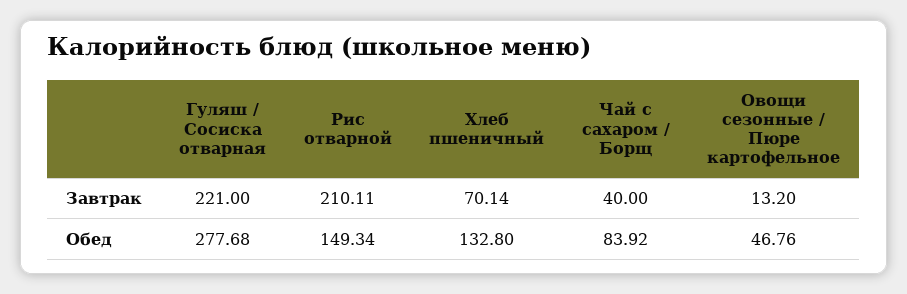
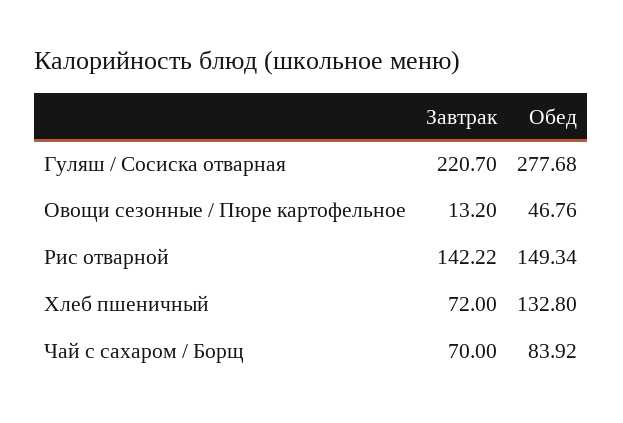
Гуляш / Сосиска отварная, Завтрак: 221 -> 220.7
Рис отварной, Завтрак: 210.11 -> 142.22
Хлеб пшеничный, Завтрак: 70.14 -> 72
Чай с сахаром / Борщ, Завтрак: 40 -> 70

